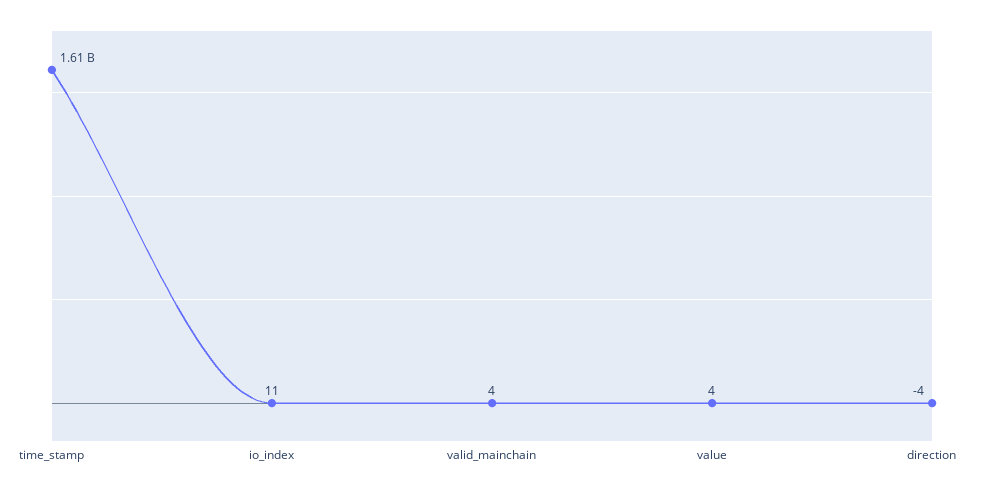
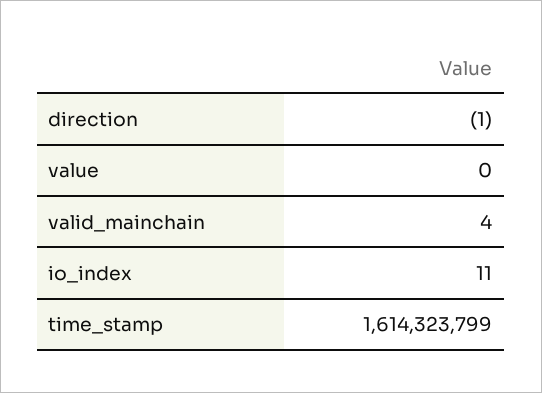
value: 4 -> 0
direction: -4 -> -1

